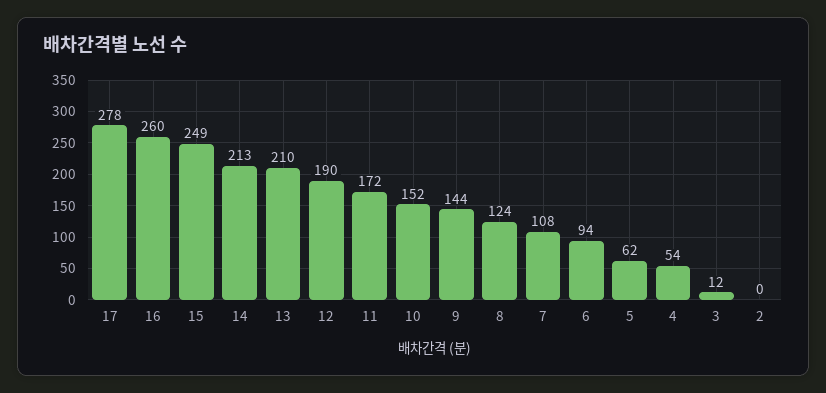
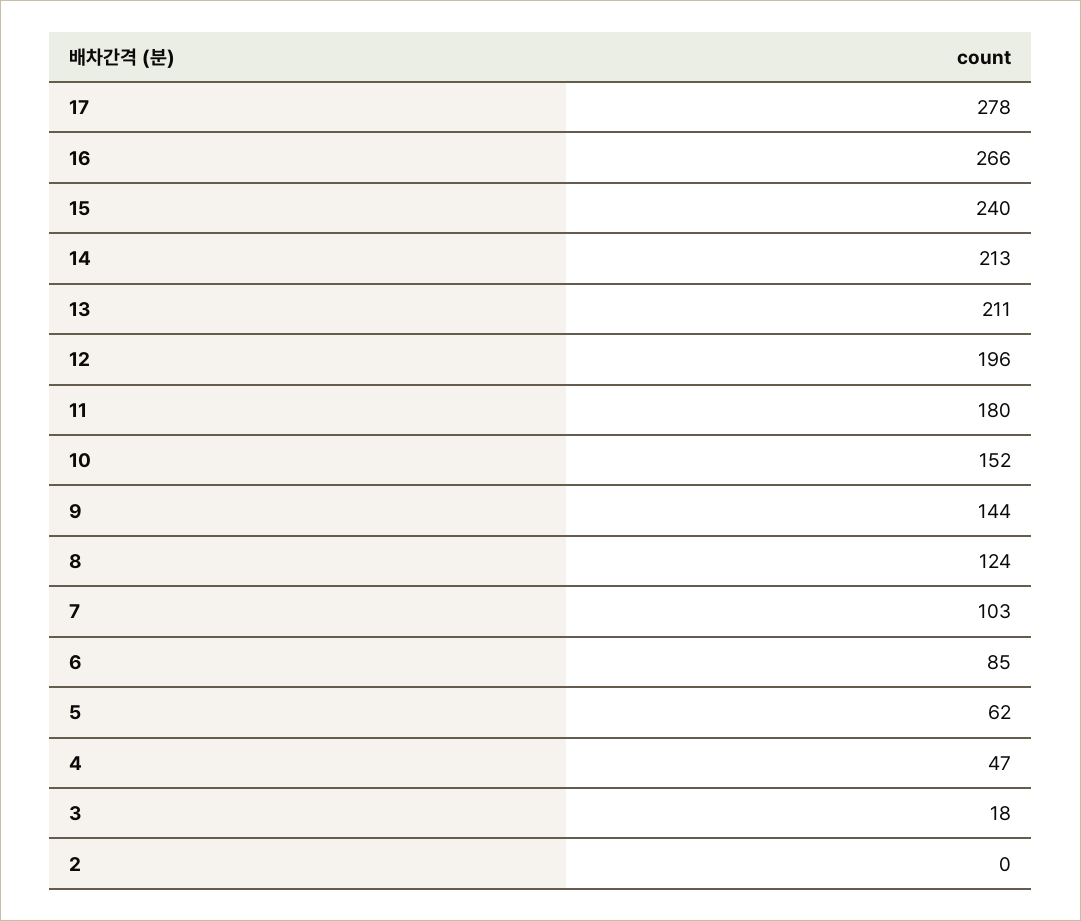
16: 260 -> 266
15: 249 -> 240
13: 210 -> 211
12: 190 -> 196
11: 172 -> 180
7: 108 -> 103
6: 94 -> 85
4: 54 -> 47
3: 12 -> 18

